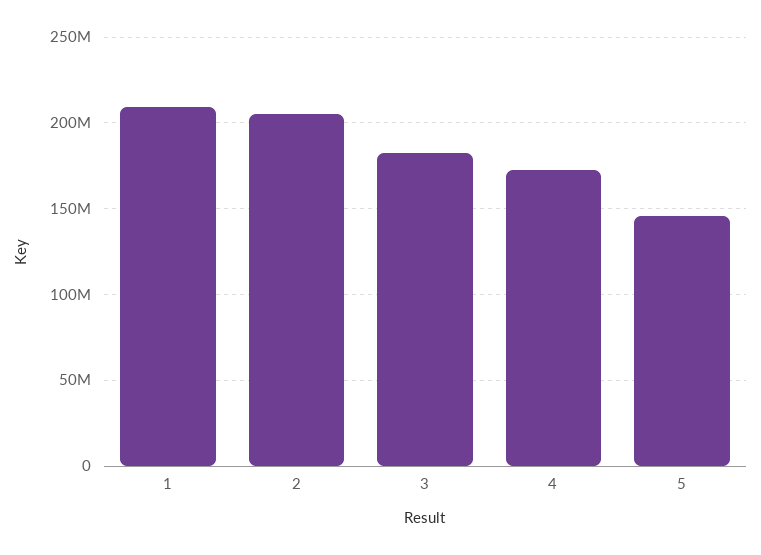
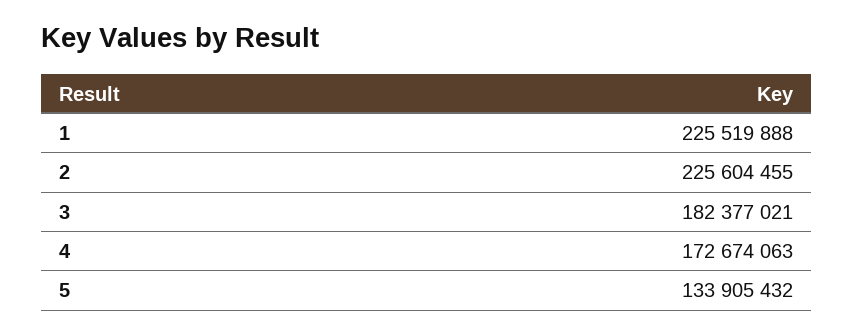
1: 210000000 -> 225519888
2: 205000000 -> 225604455
5: 145000000 -> 133905432

